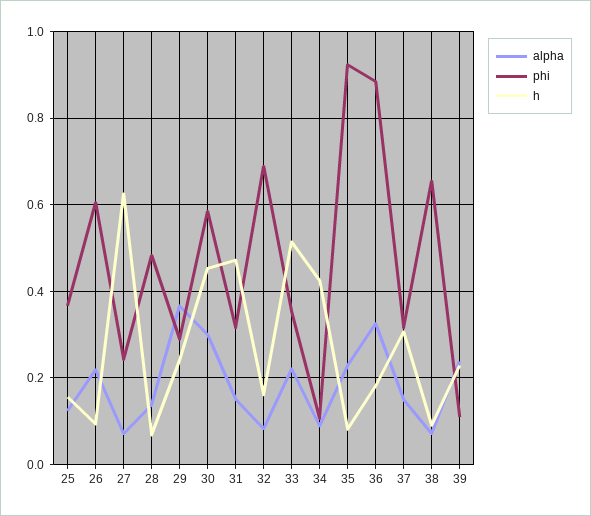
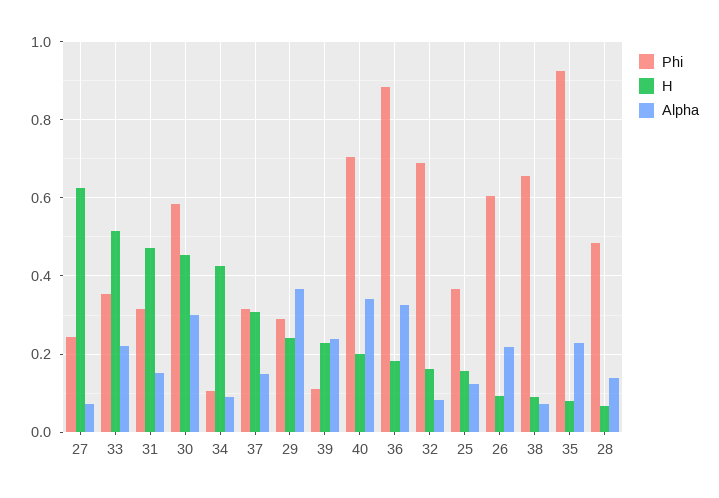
phi, 40: none -> 0.7
h, 40: none -> 0.2
alpha, 40: none -> 0.34

